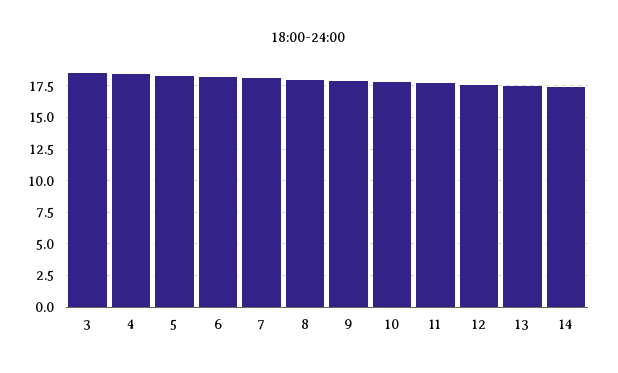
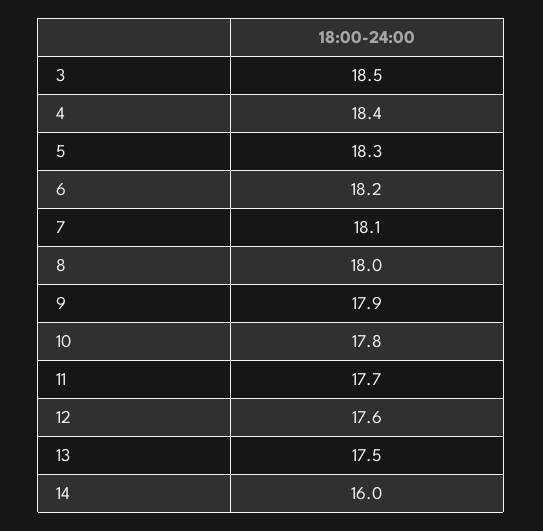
14: 17.5 -> 16

